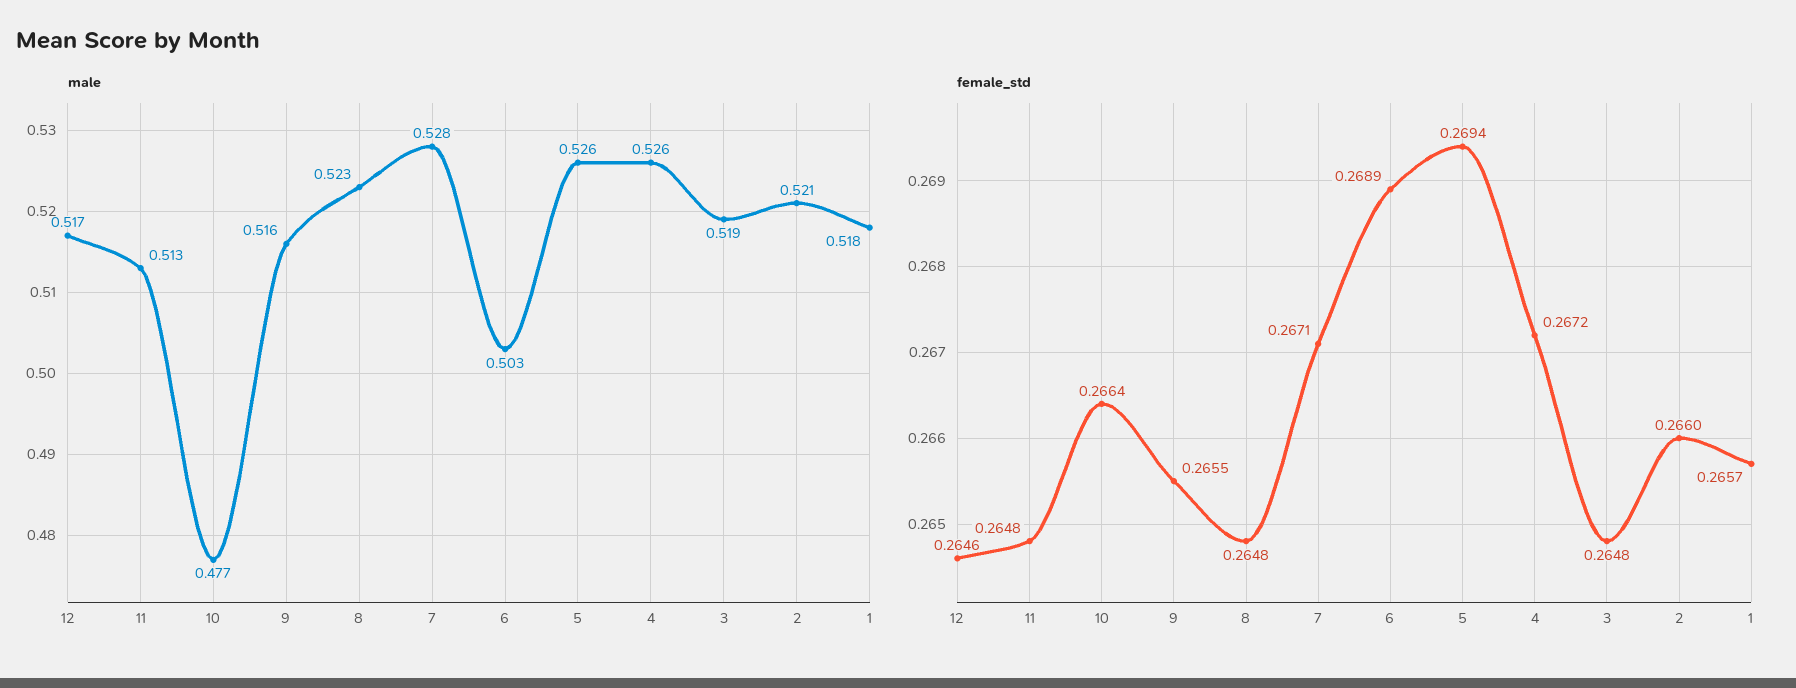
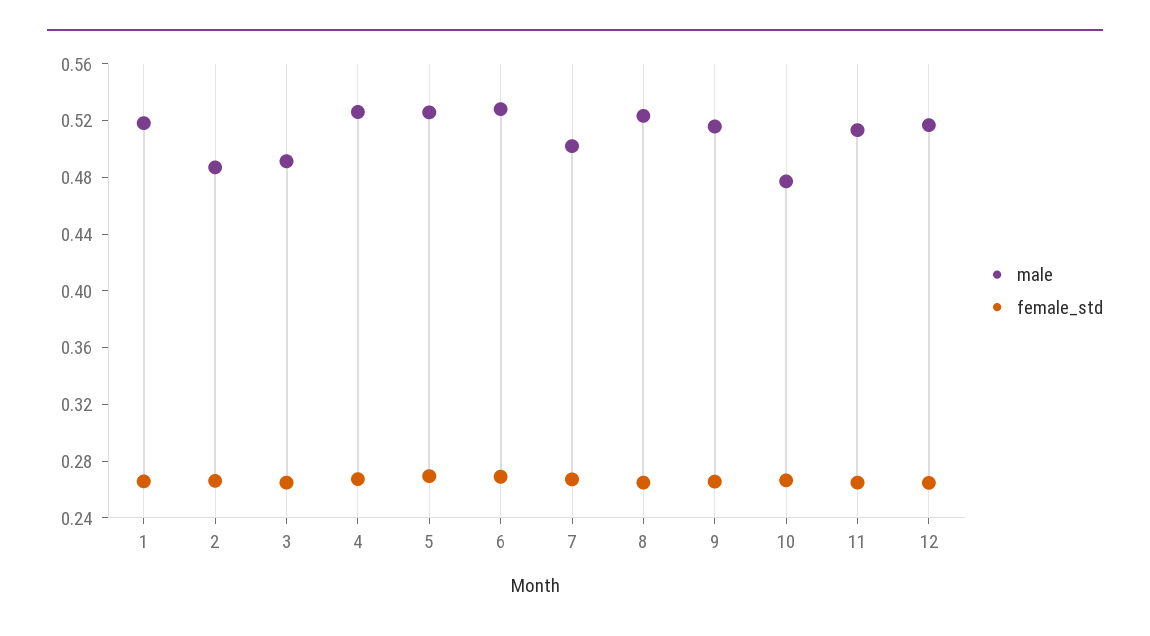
male, 7: 0.528 -> 0.5
male, 6: 0.503 -> 0.53
male, 3: 0.519 -> 0.49
male, 2: 0.521 -> 0.49

